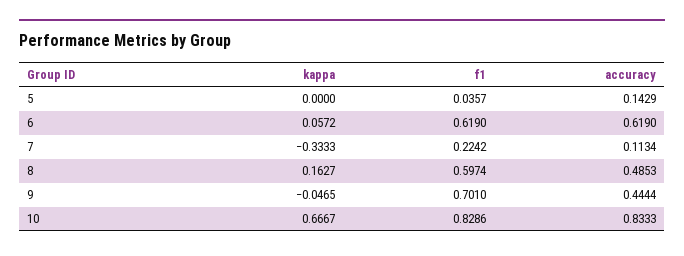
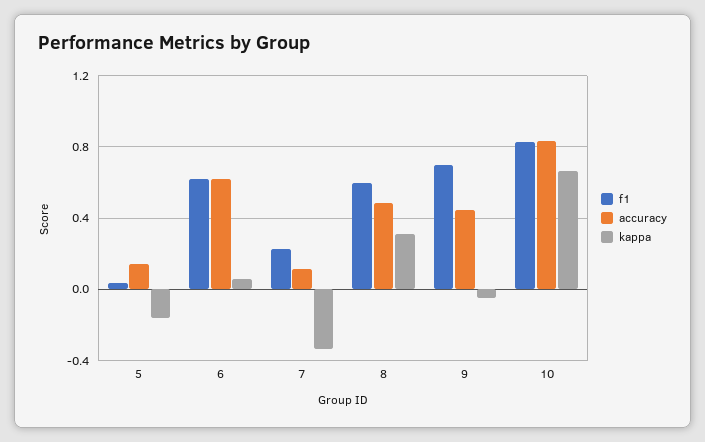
kappa, 5: 0 -> -0.15
kappa, 8: 0.1627 -> 0.3

